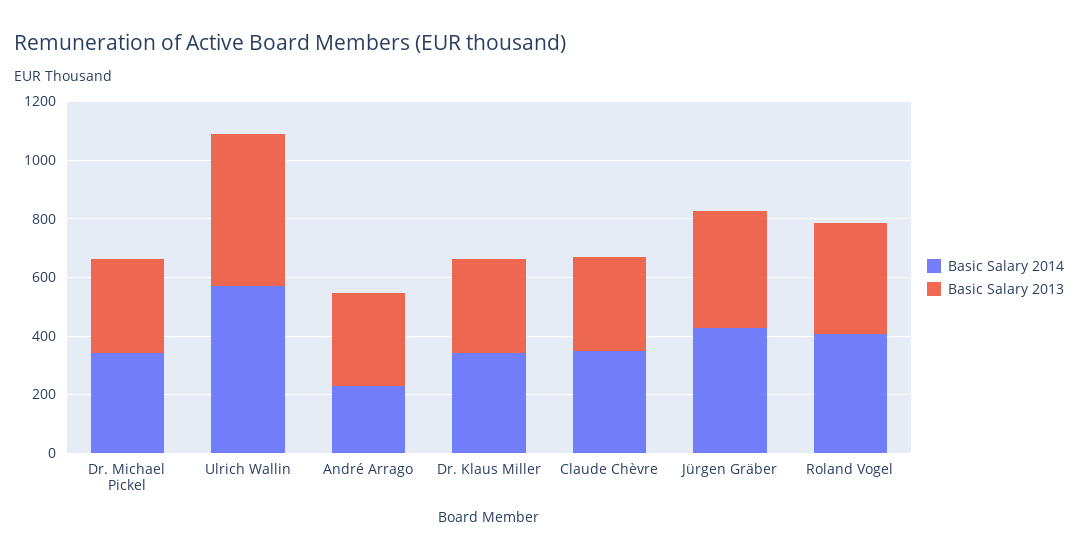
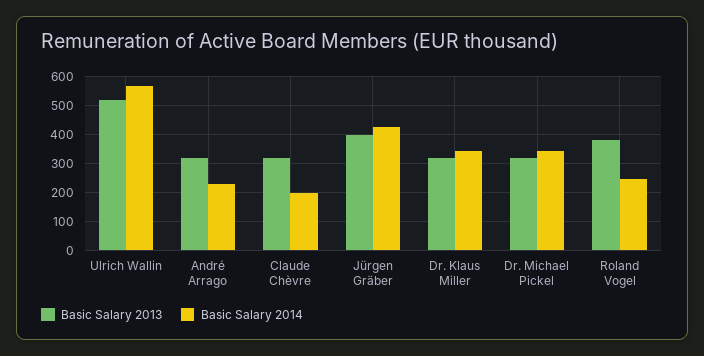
Basic Salary 2014, Claude Chèvre: 350 -> 200
Basic Salary 2014, Roland Vogel: 400 -> 250

